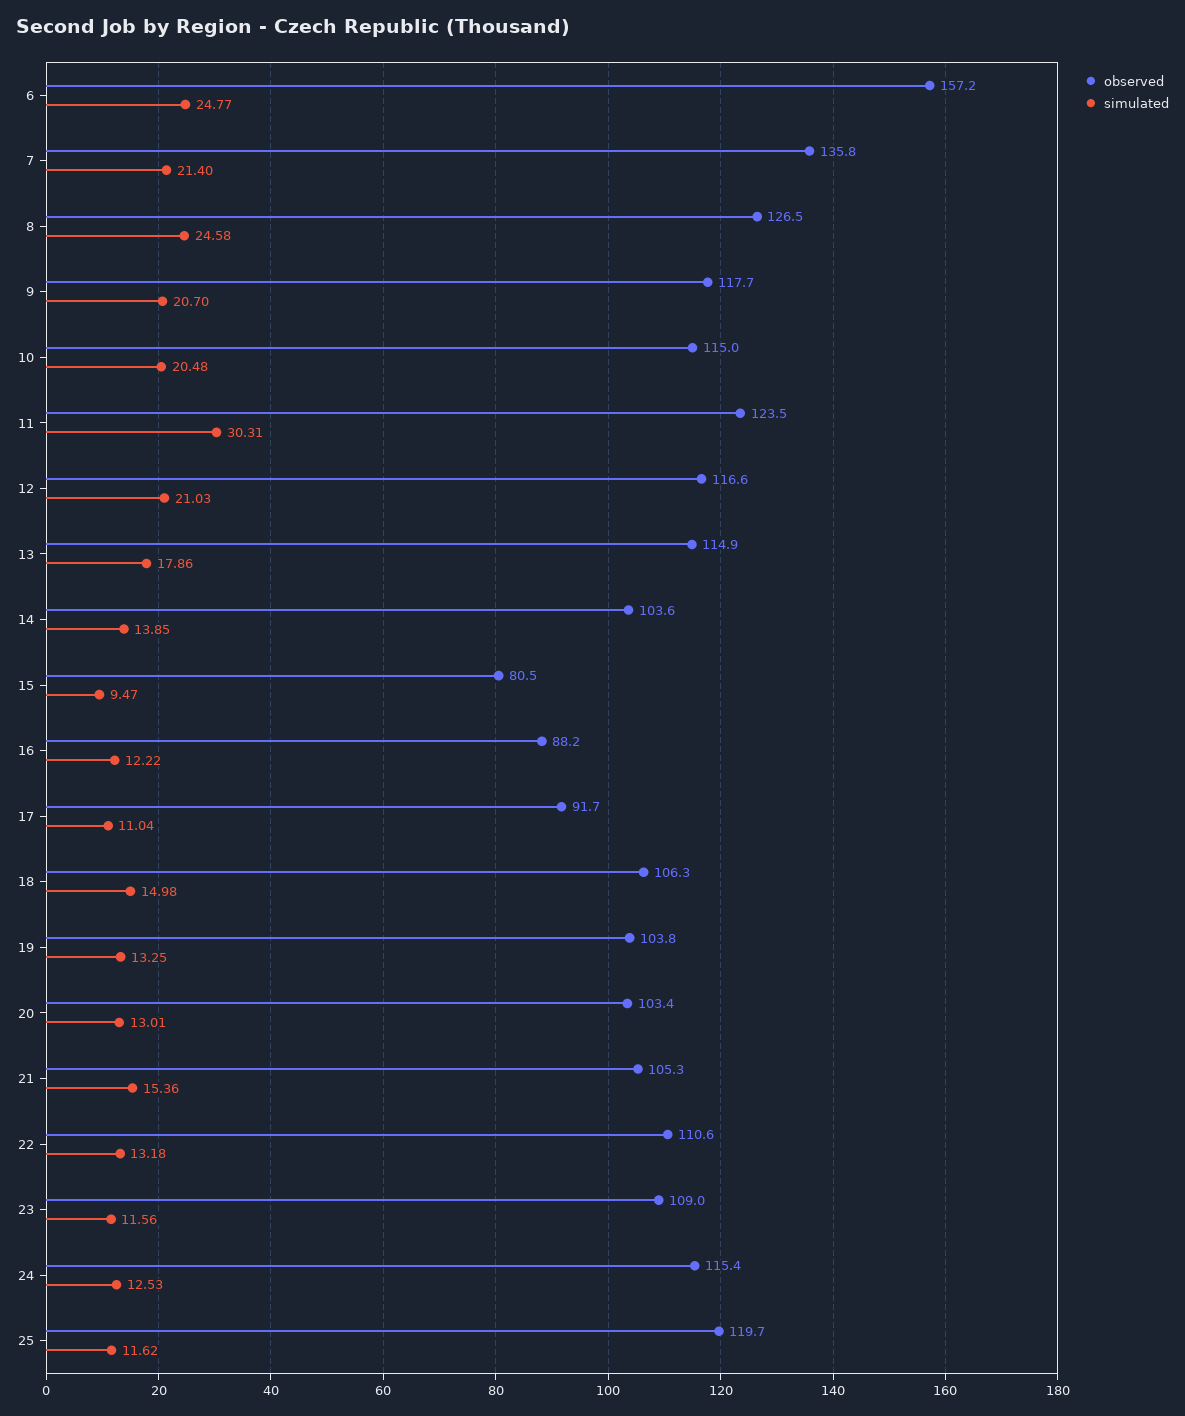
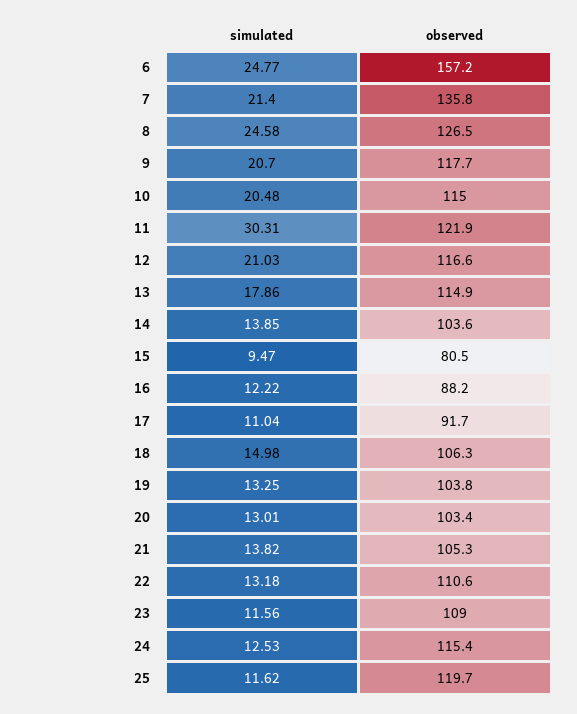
observed, 11: 123.5 -> 121.9
simulated, 21: 15.36 -> 13.82

